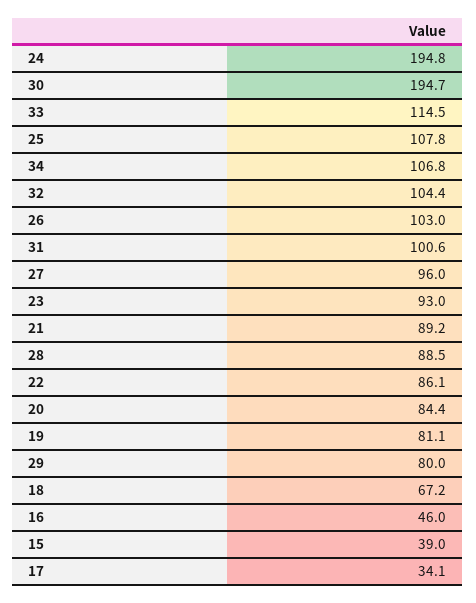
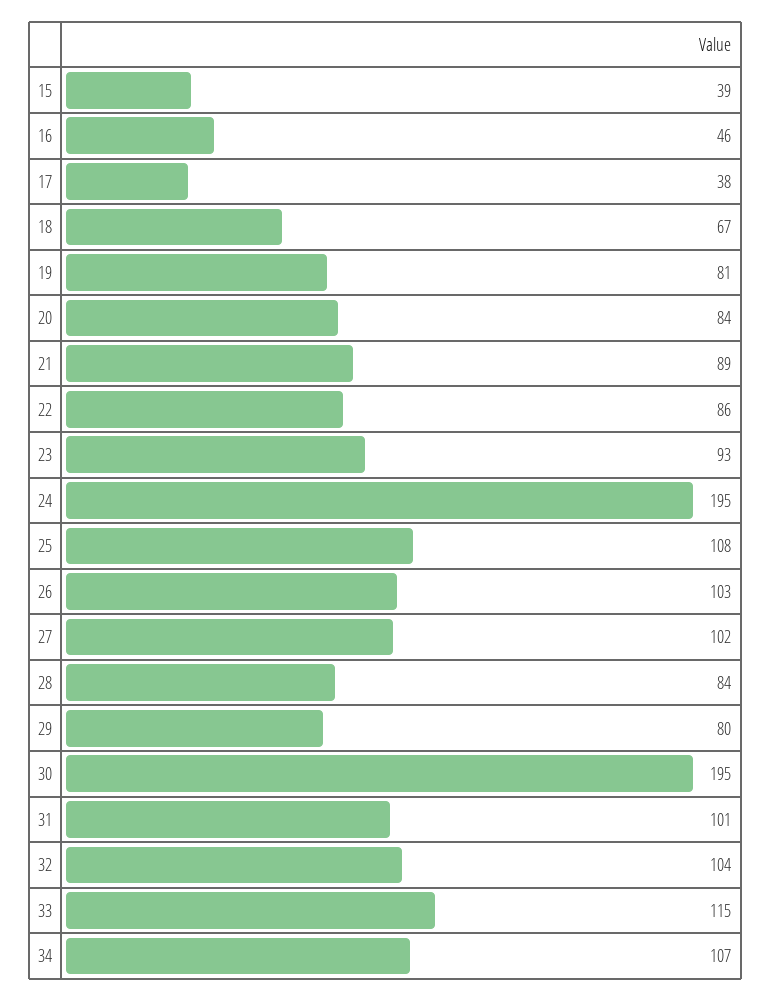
27: 96 -> 102
28: 88.5 -> 84
17: 34.1 -> 38

